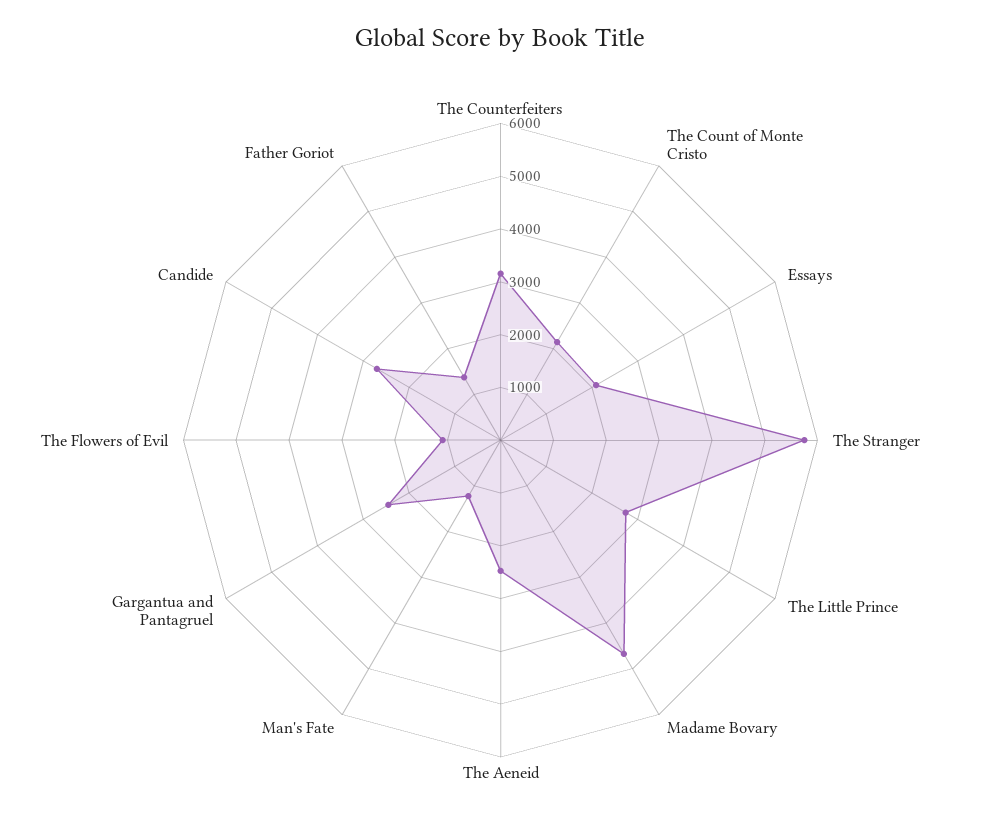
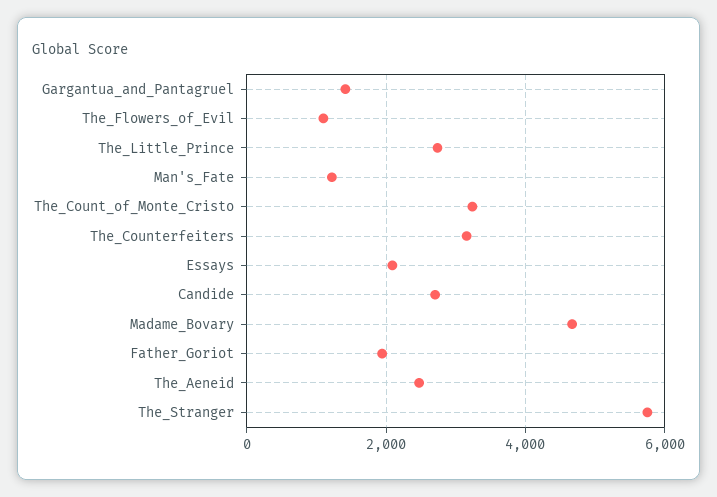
The Count of Monte Cristo: 2200 -> 3200
Gargantua and Pantagruel: 2400 -> 1400
Father Goriot: 1400 -> 2000

